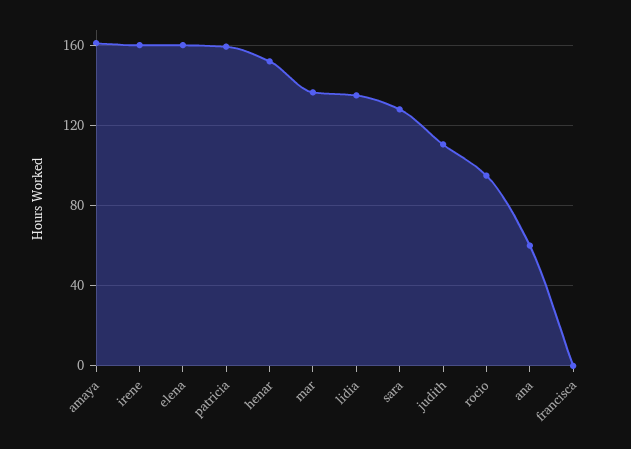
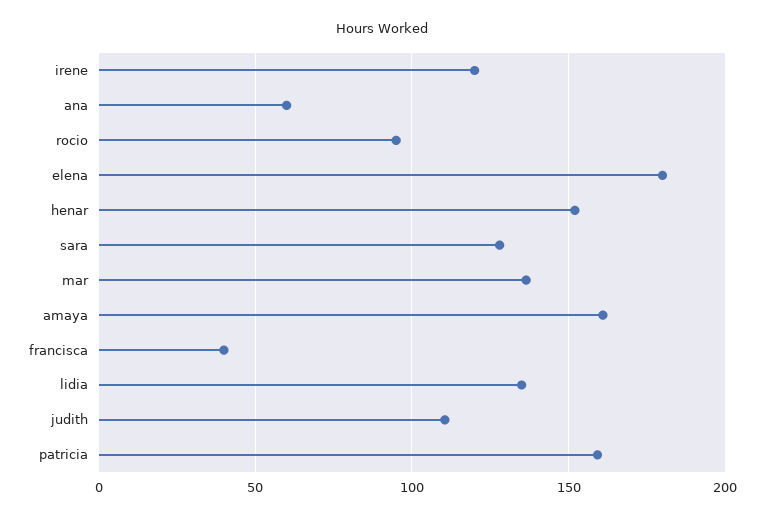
irene: 160 -> 120
elena: 160 -> 180
francisca: 0 -> 40

